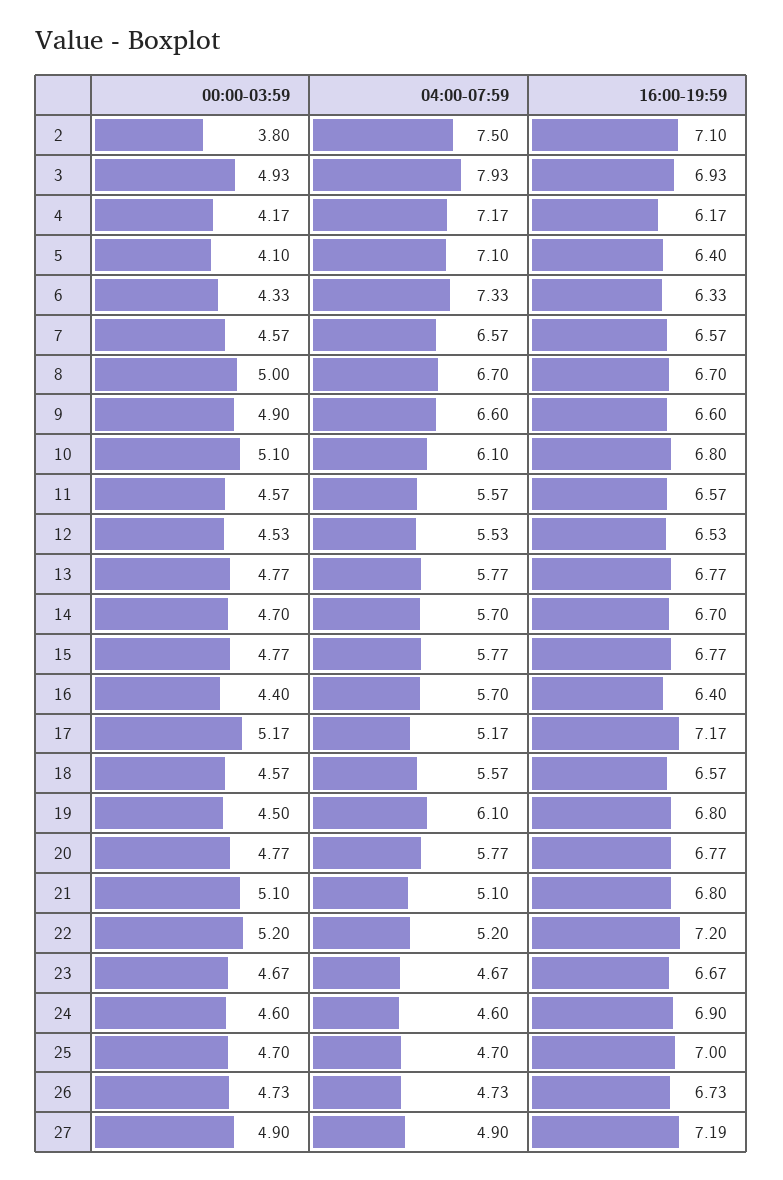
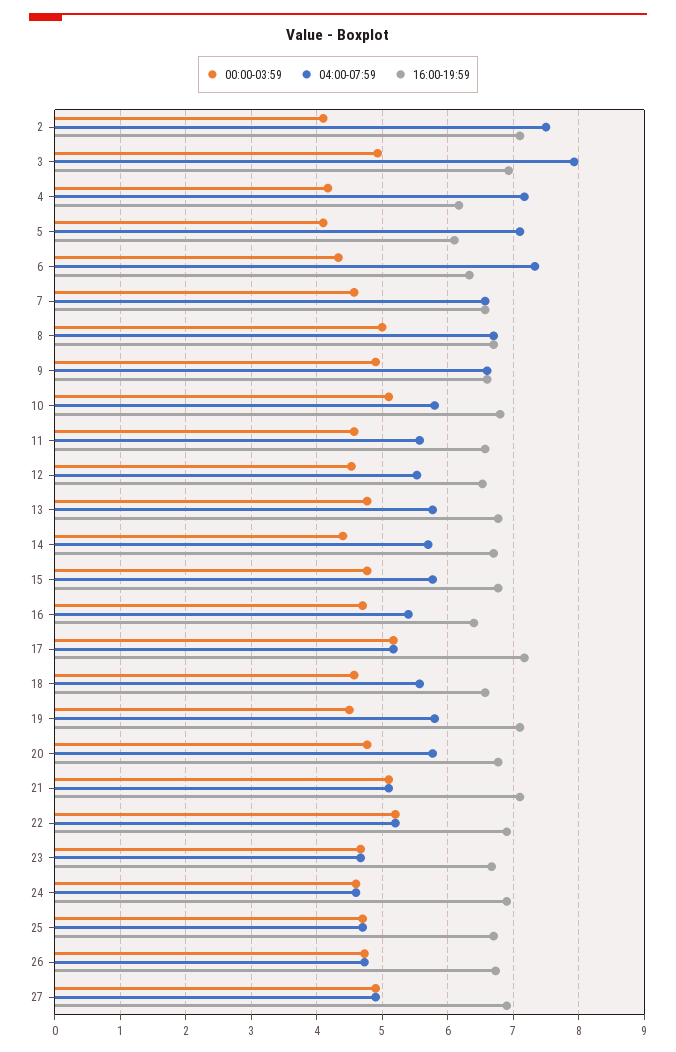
00:00-03:59, 2: 3.8 -> 4.1
16:00-19:59, 5: 6.4 -> 6.1
04:00-07:59, 10: 6.1 -> 5.8
00:00-03:59, 14: 4.7 -> 4.4
00:00-03:59, 16: 4.4 -> 4.7
04:00-07:59, 16: 5.7 -> 5.4
04:00-07:59, 19: 6.1 -> 5.8
16:00-19:59, 19: 6.8 -> 7.1
16:00-19:59, 21: 6.8 -> 7.1
16:00-19:59, 22: 7.2 -> 6.9
16:00-19:59, 25: 7 -> 6.7
16:00-19:59, 27: 7.19 -> 6.9

